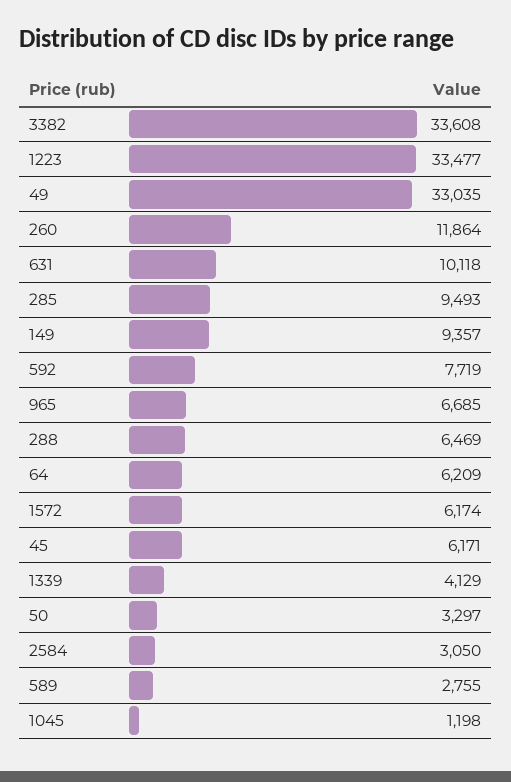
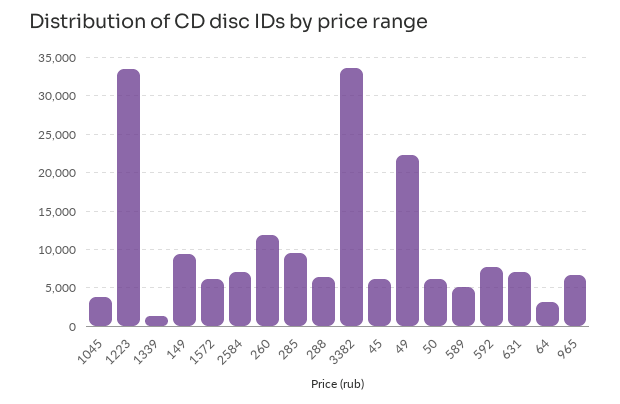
49: 33035 -> 22000
631: 10118 -> 7000
64: 6209 -> 3000
1339: 4129 -> 1000
50: 3297 -> 6000
2584: 3050 -> 7000
589: 2755 -> 5000
1045: 1198 -> 4000

